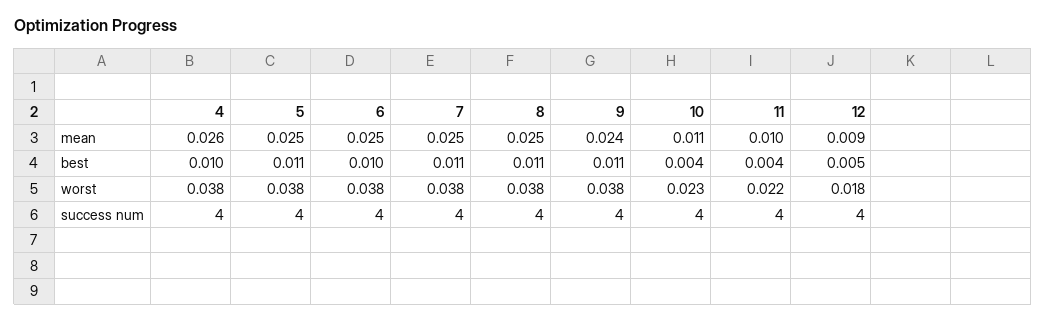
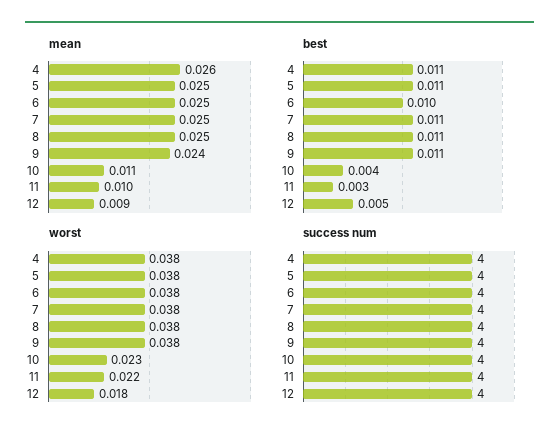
best, 4: 0.01 -> 0.011
best, 11: 0.004 -> 0.003

